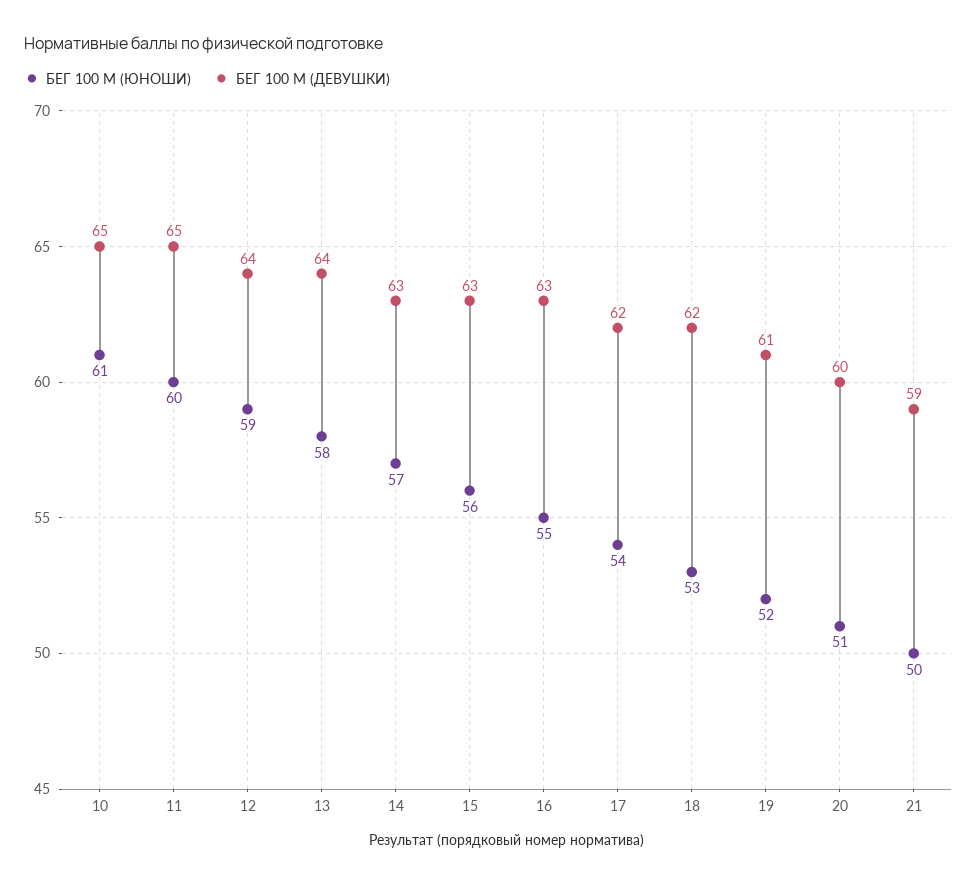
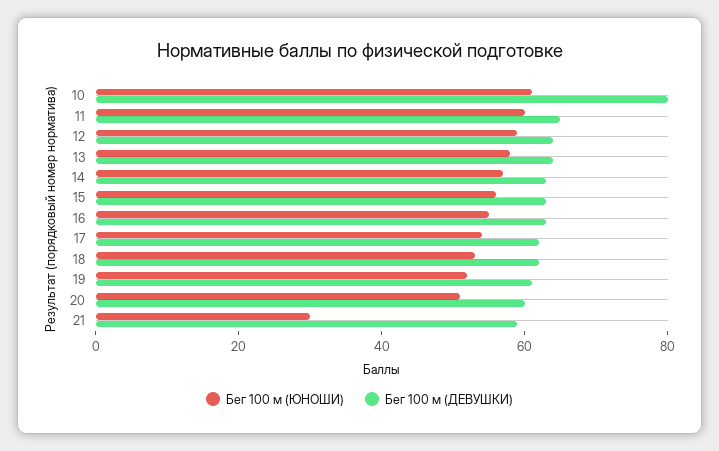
БЕГ 100 М (ДЕВУШКИ), 10: 65 -> 80
БЕГ 100 М (ЮНОШИ), 21: 50 -> 30

